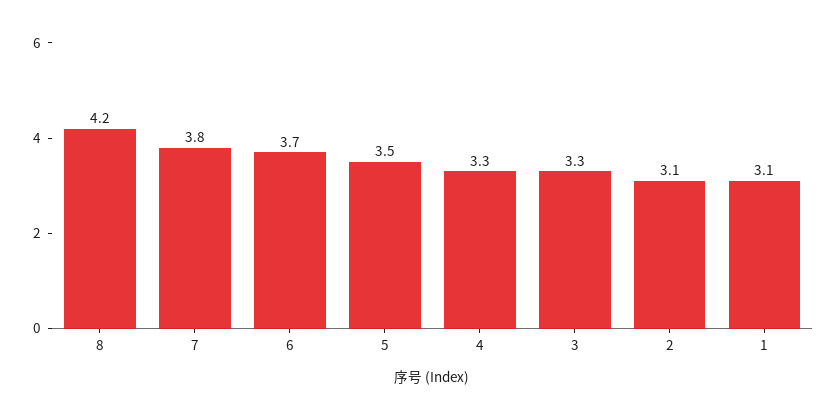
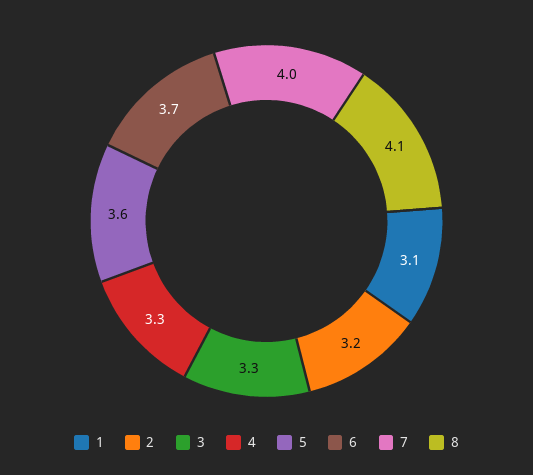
8: 4.2 -> 4.1
7: 3.8 -> 4
5: 3.5 -> 3.6
2: 3.1 -> 3.2

